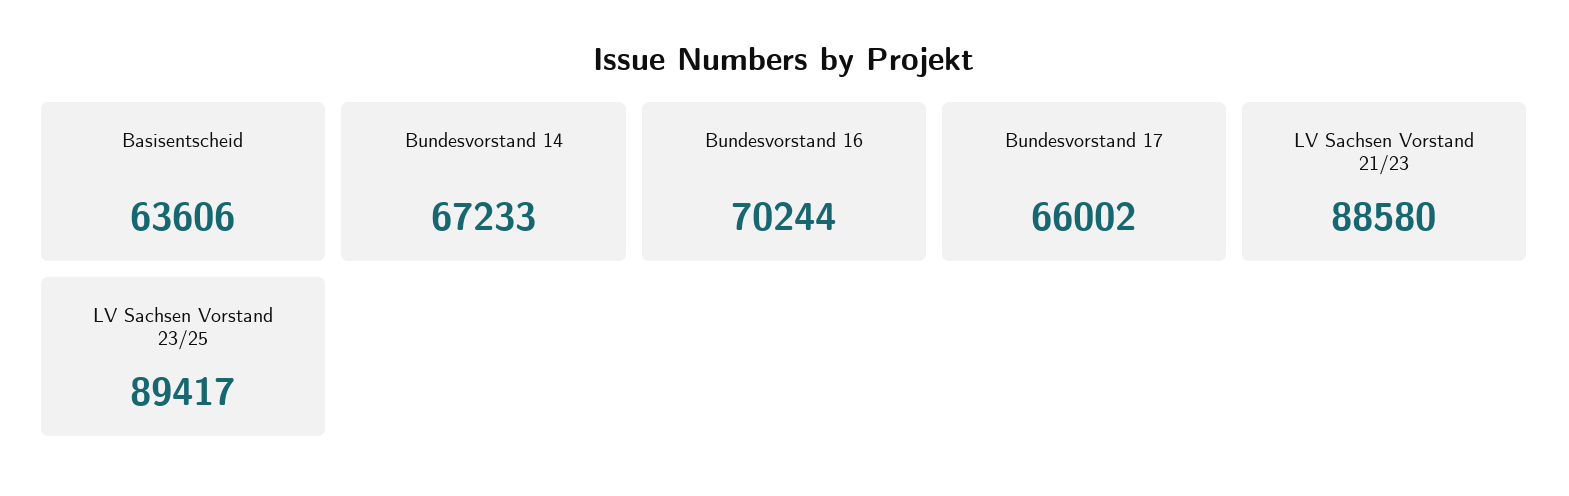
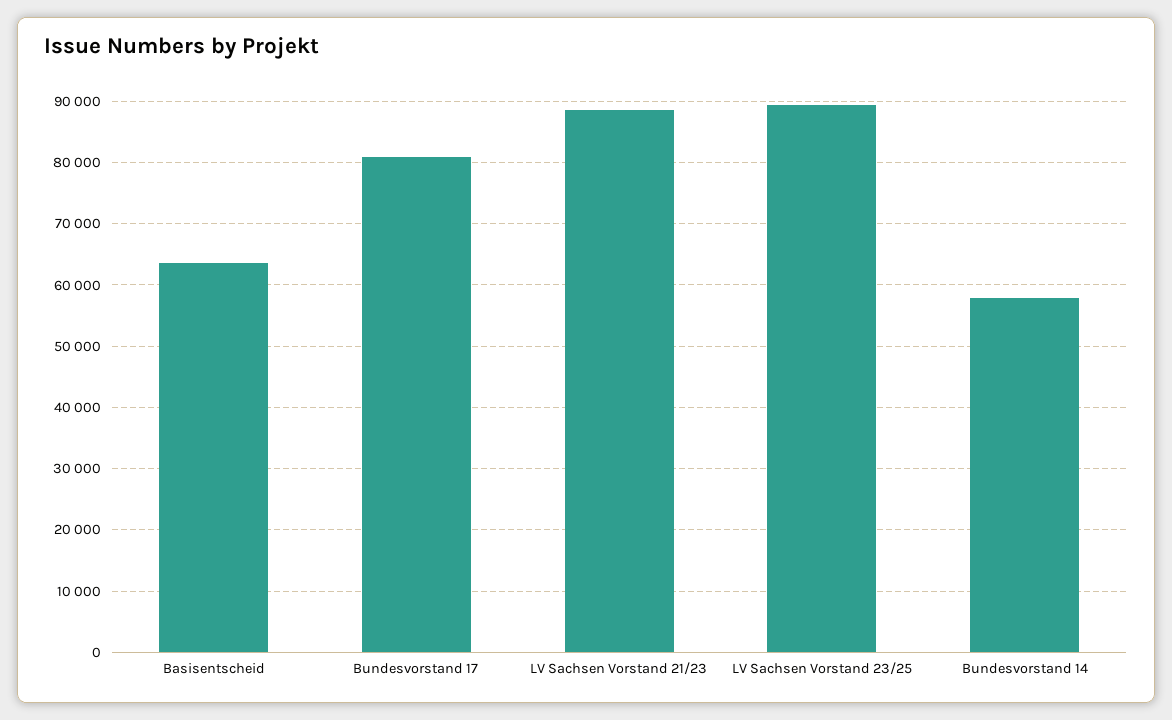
Bundesvorstand 14: 67233 -> 58000
Bundesvorstand 16: 70244 -> none
Bundesvorstand 17: 66002 -> 81000

